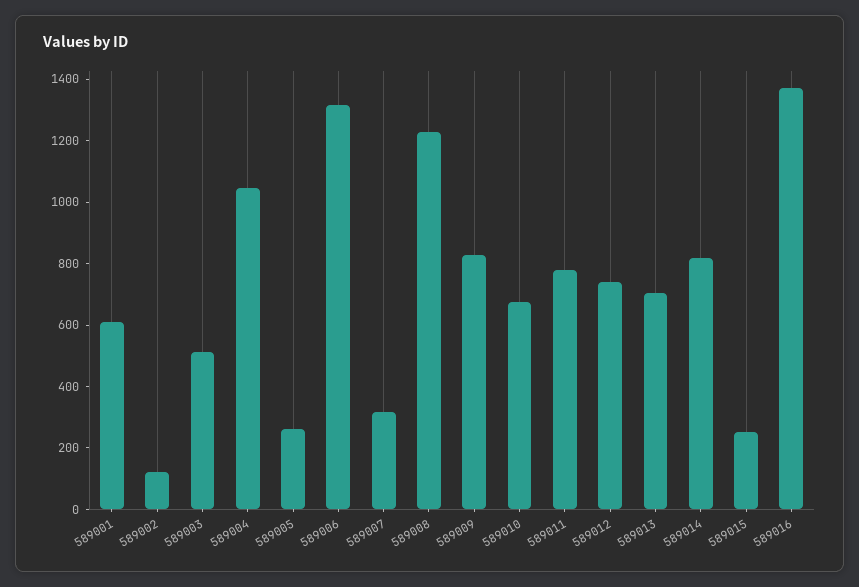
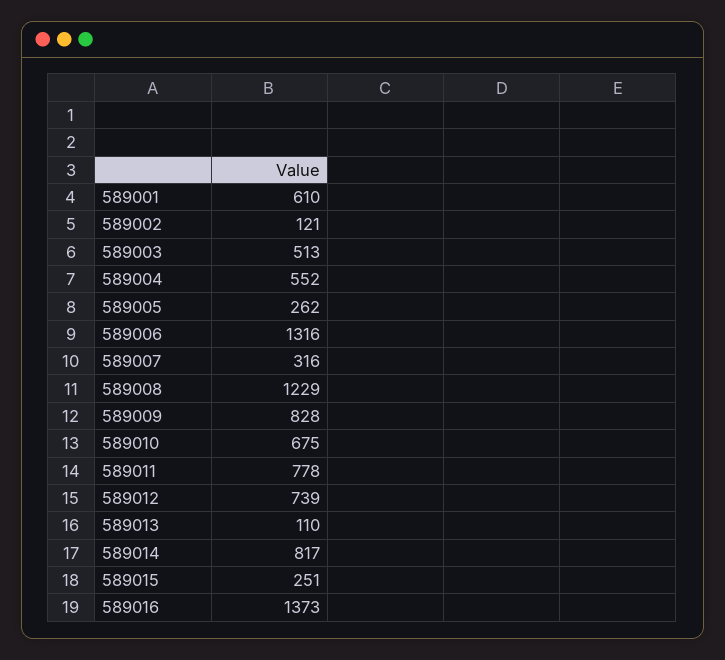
589004: 1050 -> 552
589013: 700 -> 110

